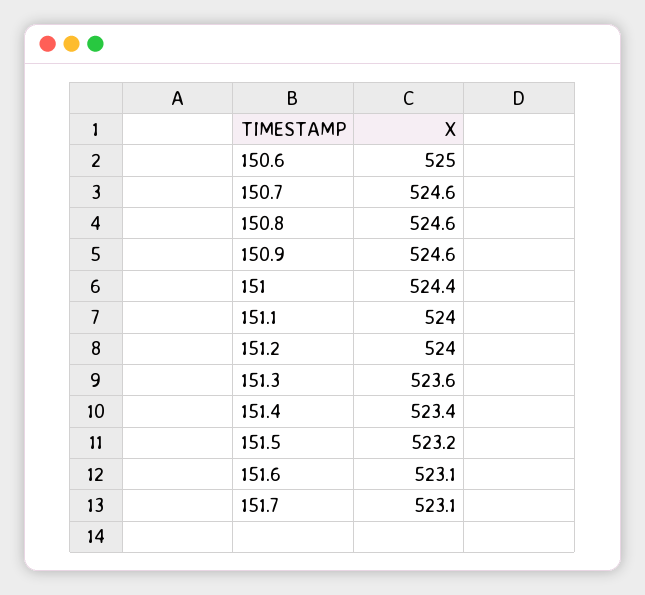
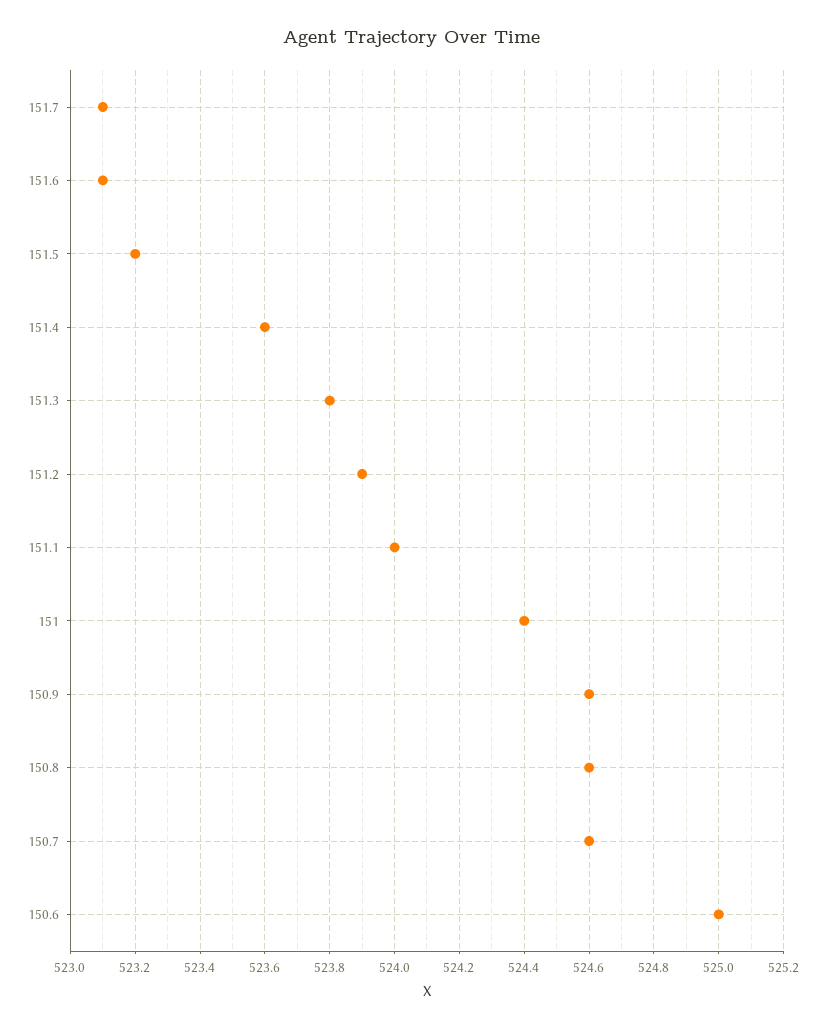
151.2: 524 -> 523.9
151.3: 523.6 -> 523.8
151.4: 523.4 -> 523.6

